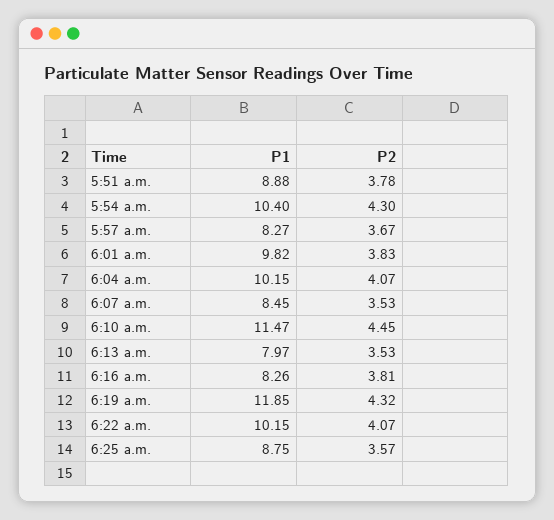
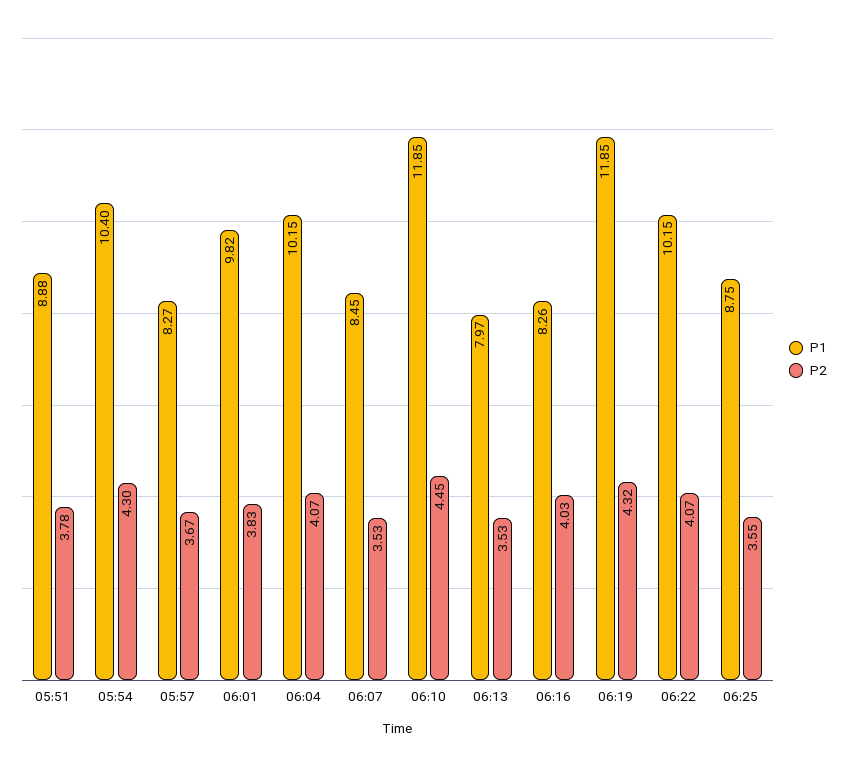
P1, 6:10 a.m.: 11.47 -> 11.85
P2, 6:16 a.m.: 3.81 -> 4.03
P2, 6:25 a.m.: 3.57 -> 3.55

